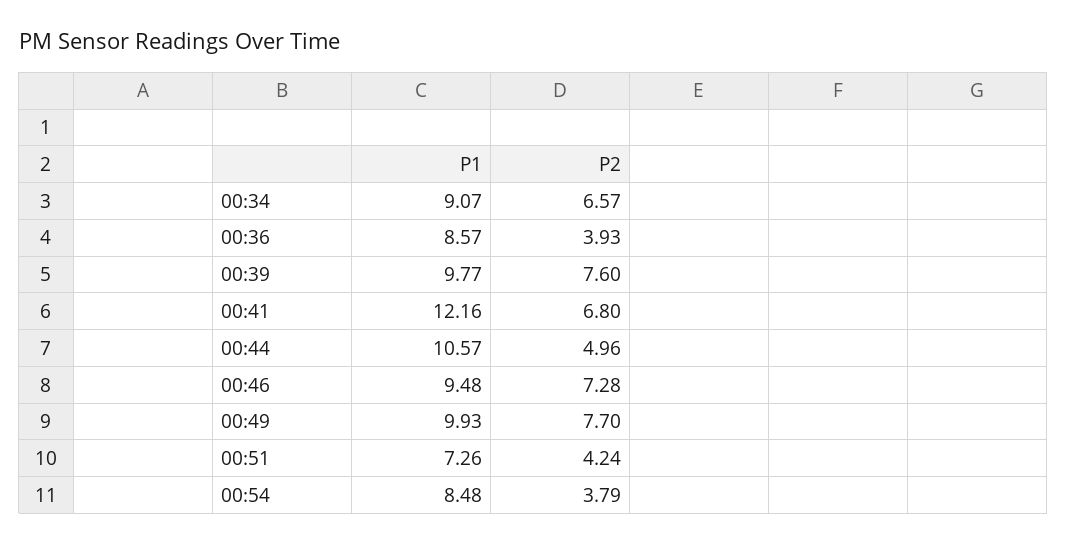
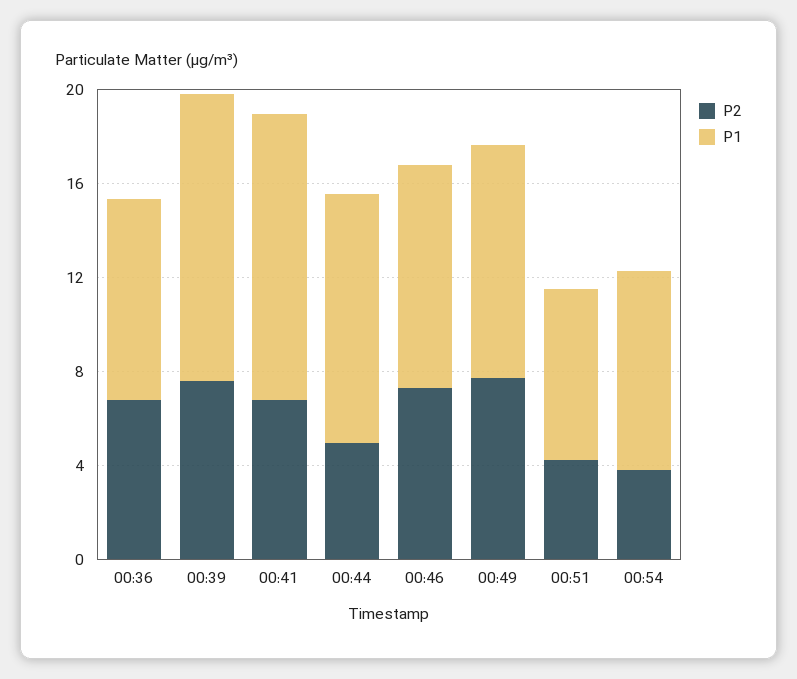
P1, 00:34: 9.07 -> none
P2, 00:34: 6.57 -> none
P2, 00:36: 3.93 -> 7
P1, 00:39: 9.77 -> 12

